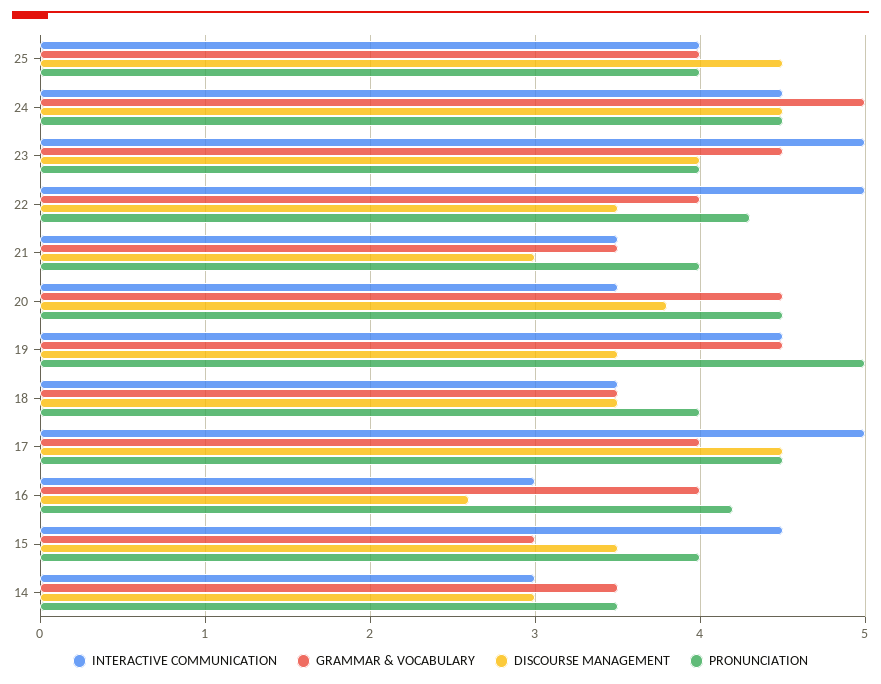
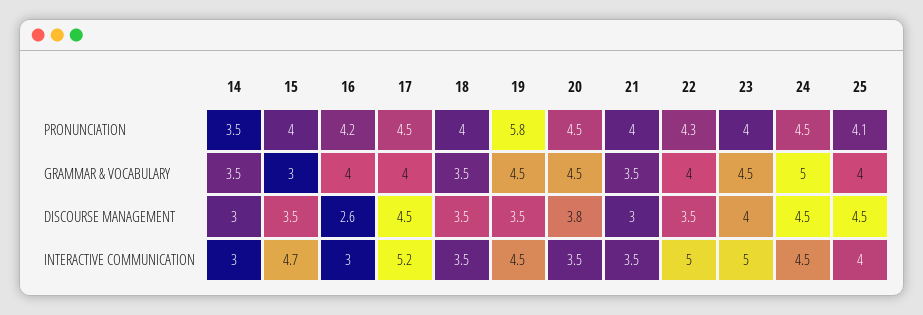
PRONUNCIATION, 25: 4 -> 4.1
PRONUNCIATION, 19: 5 -> 5.8
INTERACTIVE COMMUNICATION, 17: 5 -> 5.2
INTERACTIVE COMMUNICATION, 15: 4.5 -> 4.7

